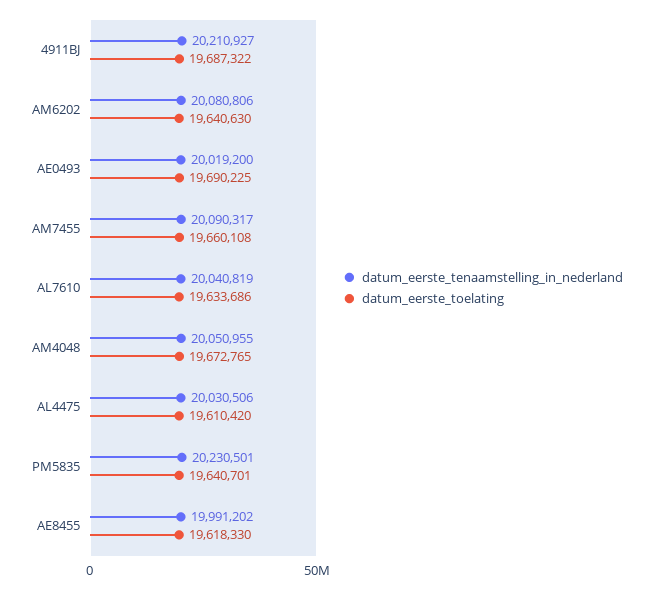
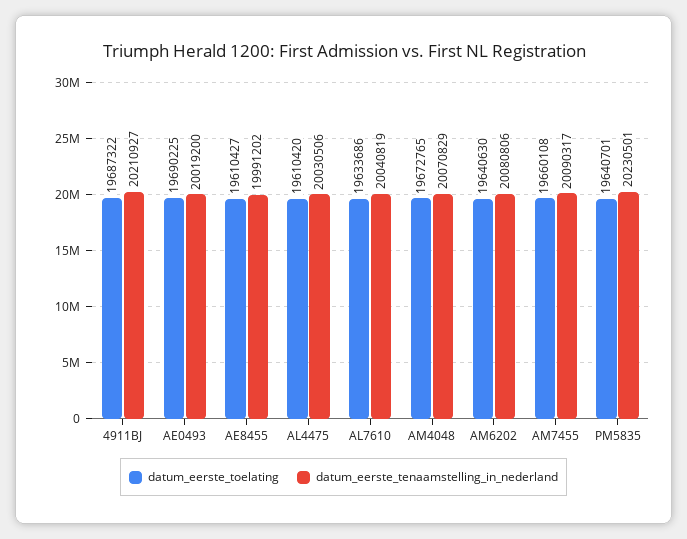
datum_eerste_tenaamstelling_in_nederland, AM4048: 20050955 -> 20070829
datum_eerste_toelating, AE8455: 19618330 -> 19610427

